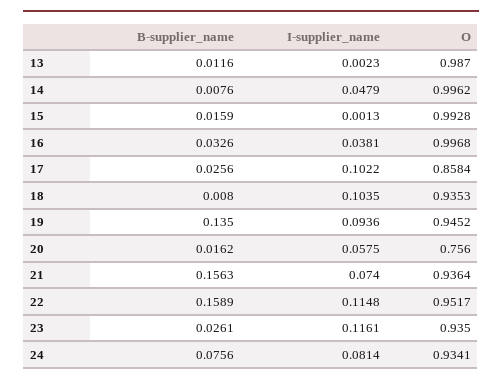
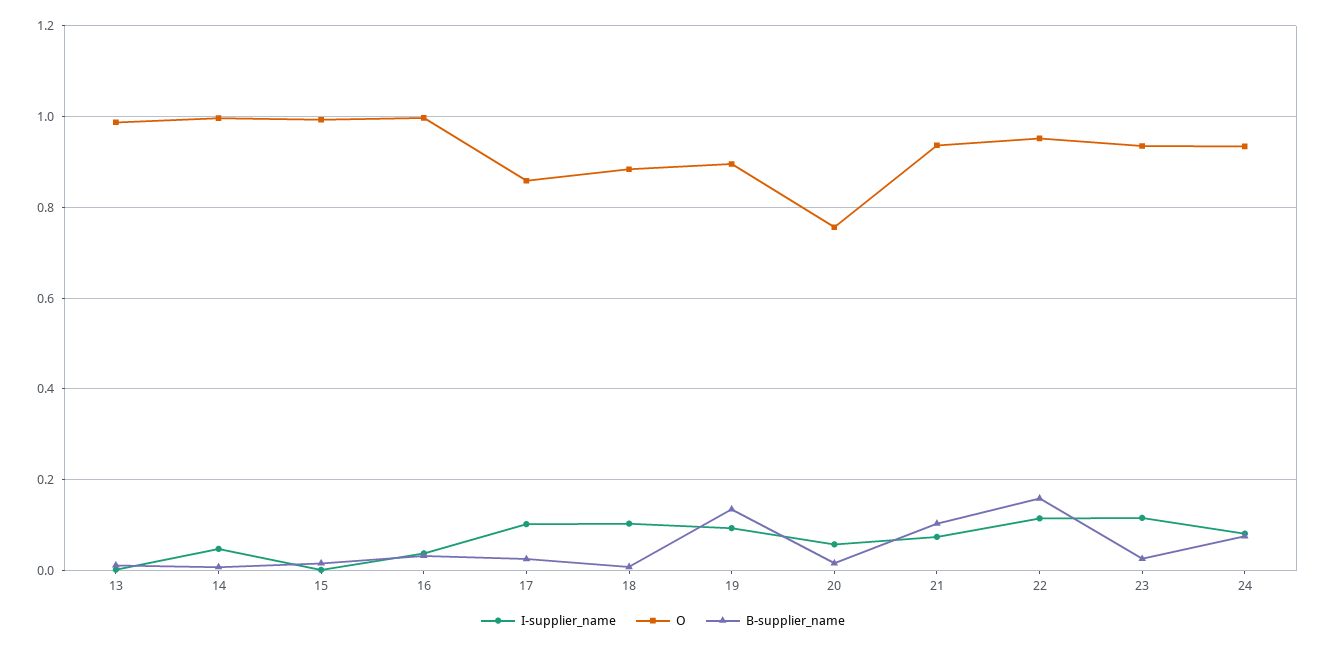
O, 18: 0.9353 -> 0.88
O, 19: 0.9452 -> 0.9
B-supplier_name, 21: 0.1563 -> 0.1

